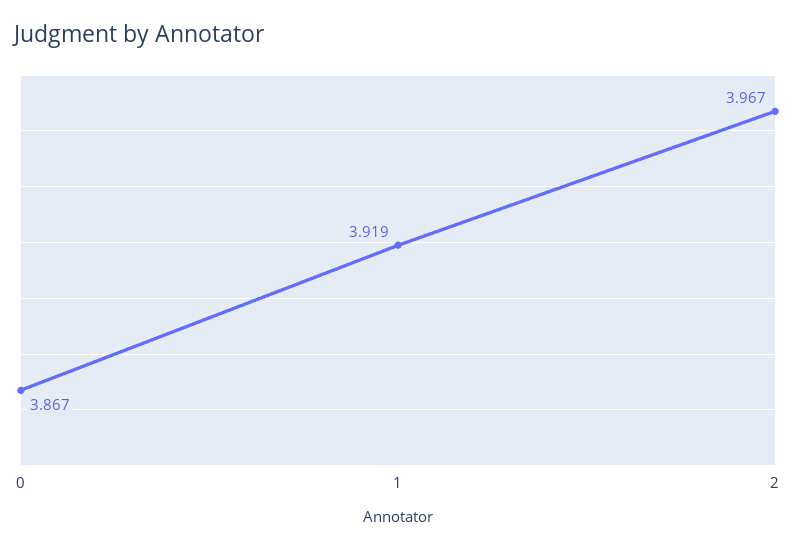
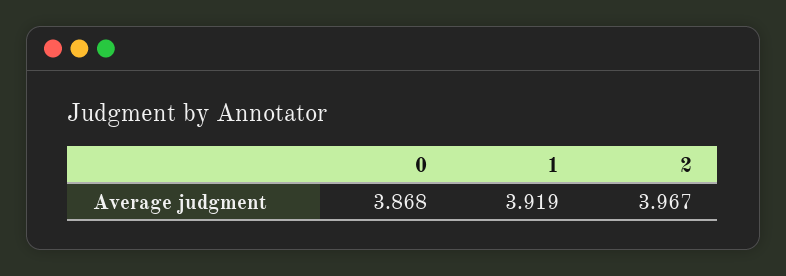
0: 3.867 -> 3.868

